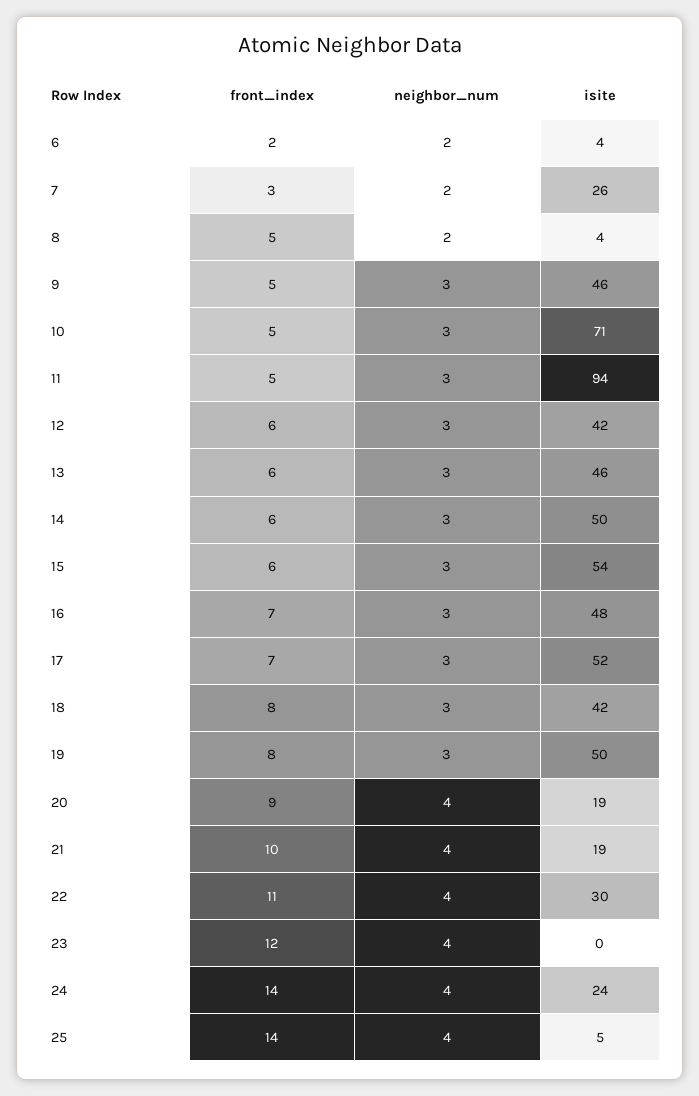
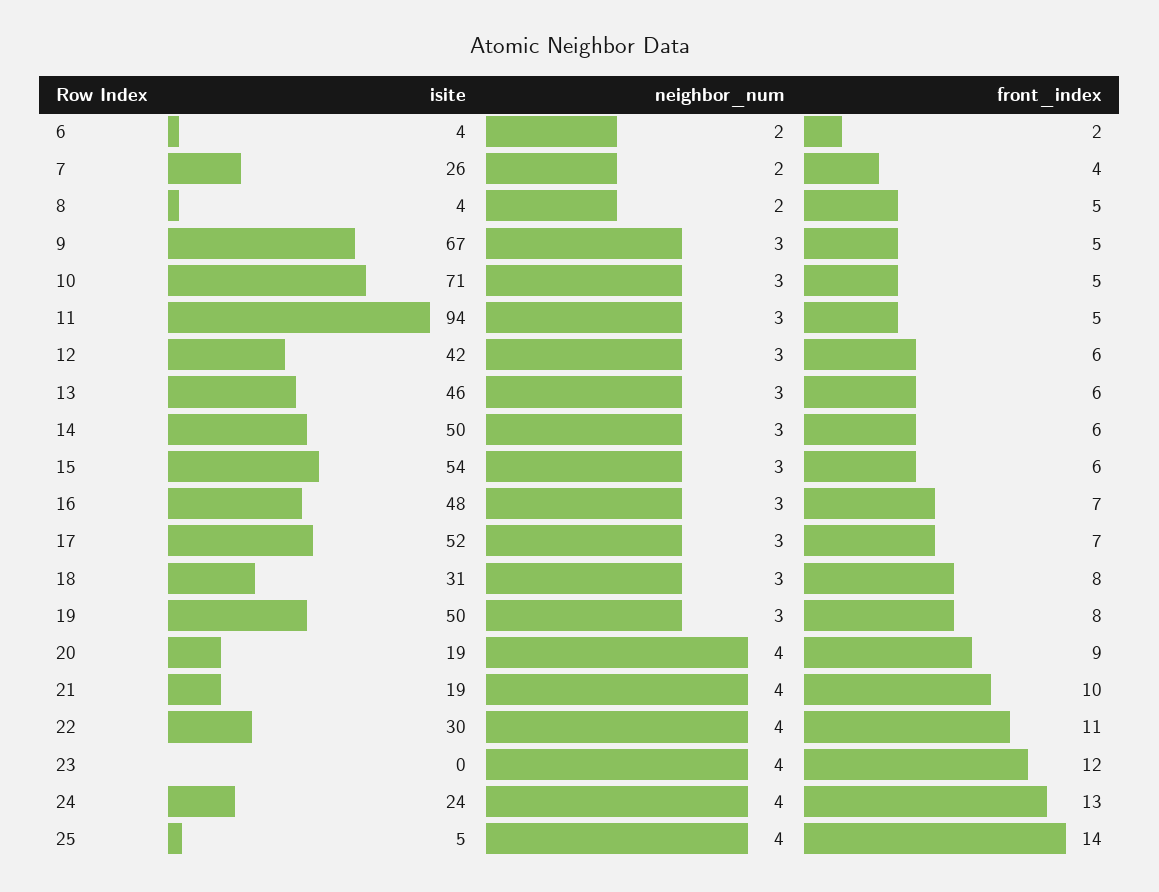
front_index, 7: 3 -> 4
isite, 9: 46 -> 67
isite, 18: 42 -> 31
front_index, 24: 14 -> 13

